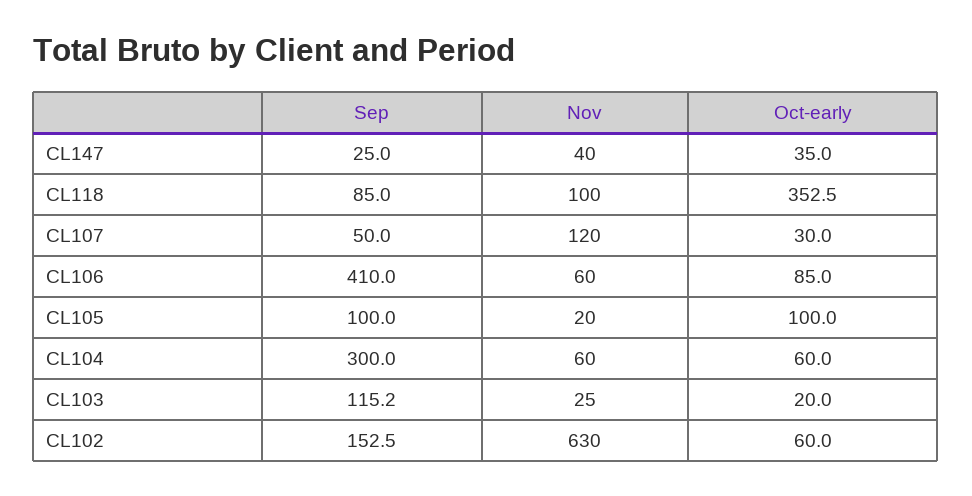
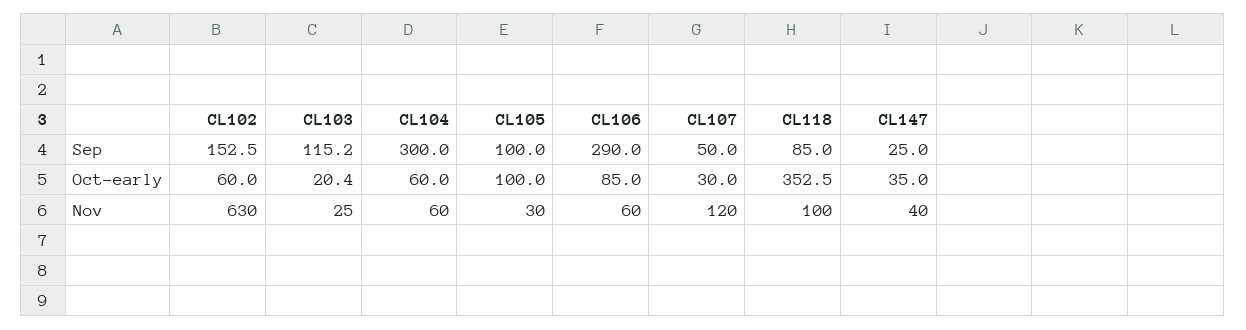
Sep, CL106: 410 -> 290
Nov, CL105: 20 -> 30
Oct-early, CL103: 20 -> 20.4

